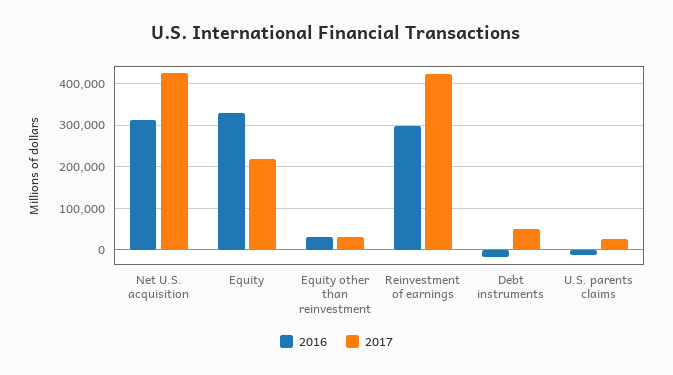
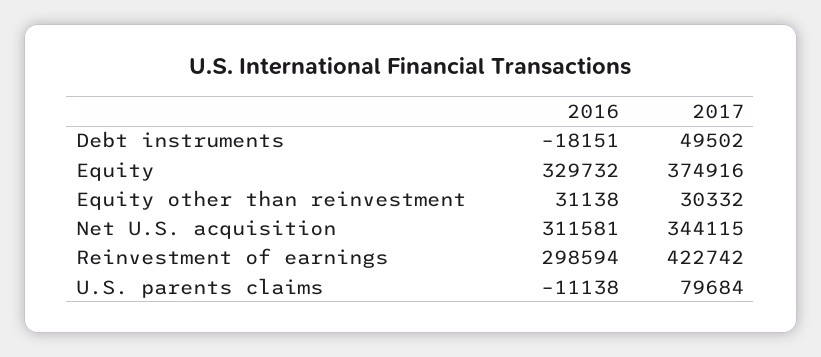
2017, Net U.S. acquisition: 420000 -> 344115
2017, Equity: 220000 -> 374916
2017, U.S. parents claims: 20000 -> 79684

